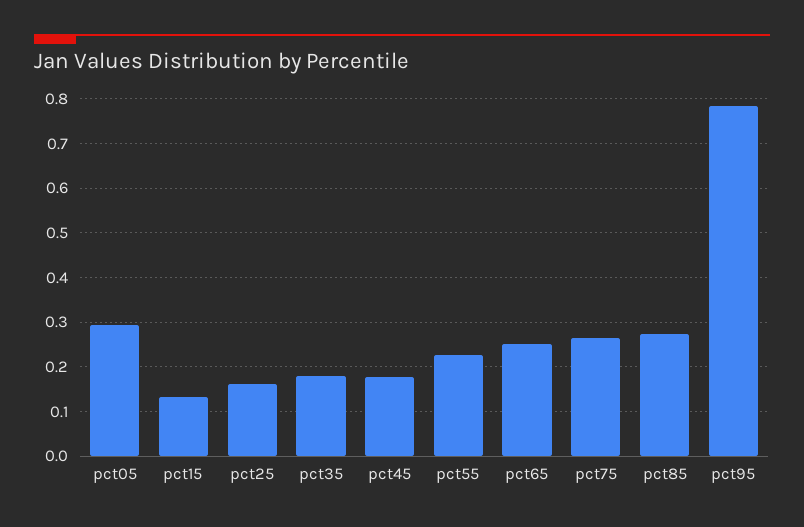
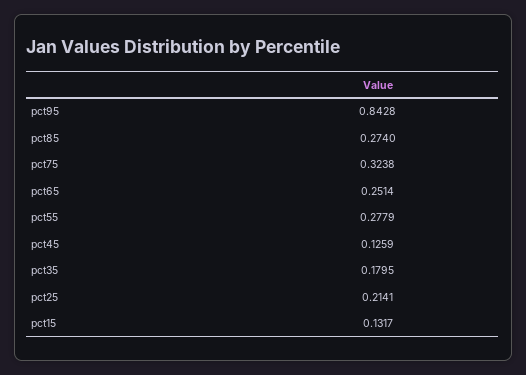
pct05: 0.3 -> none
pct25: 0.16 -> 0.2141
pct45: 0.18 -> 0.1259
pct55: 0.22 -> 0.2779
pct75: 0.26 -> 0.3238
pct95: 0.78 -> 0.8428

